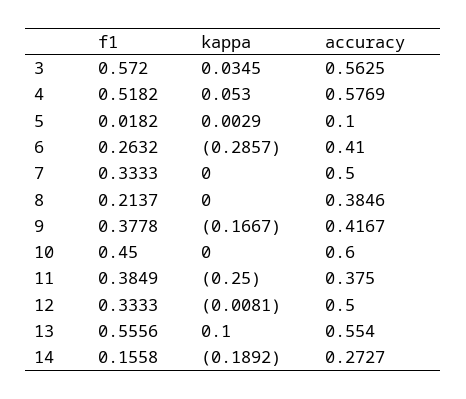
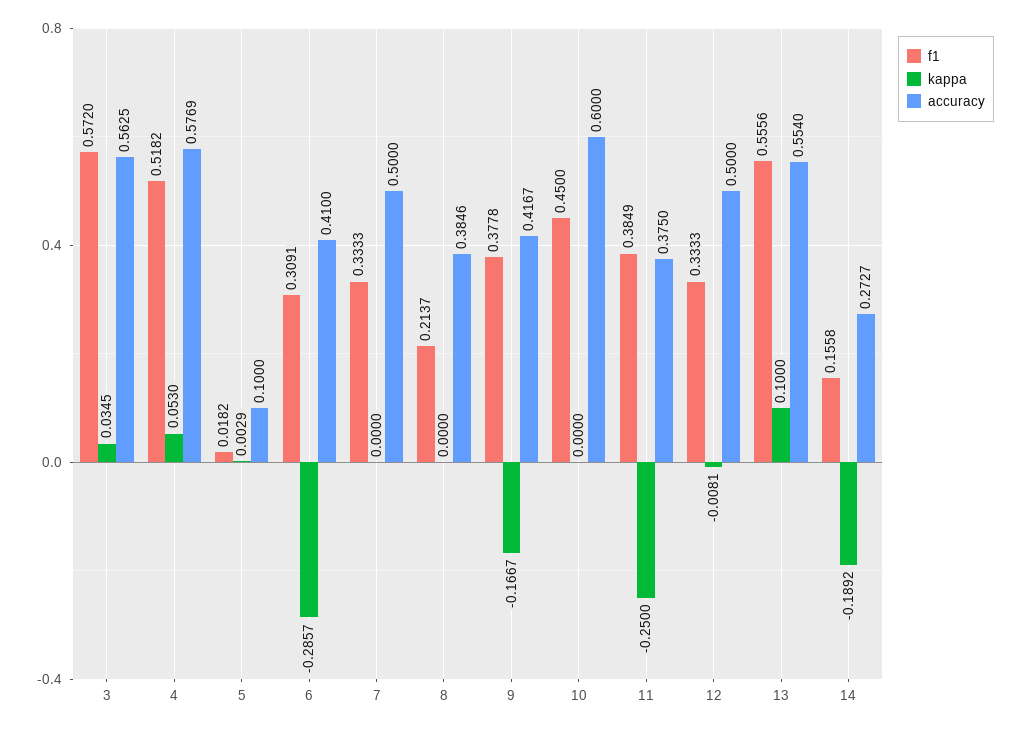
f1, 6: 0.2632 -> 0.3091

